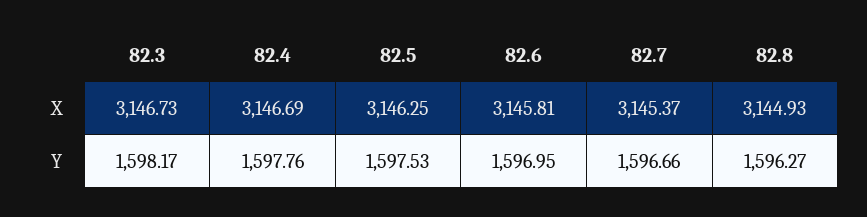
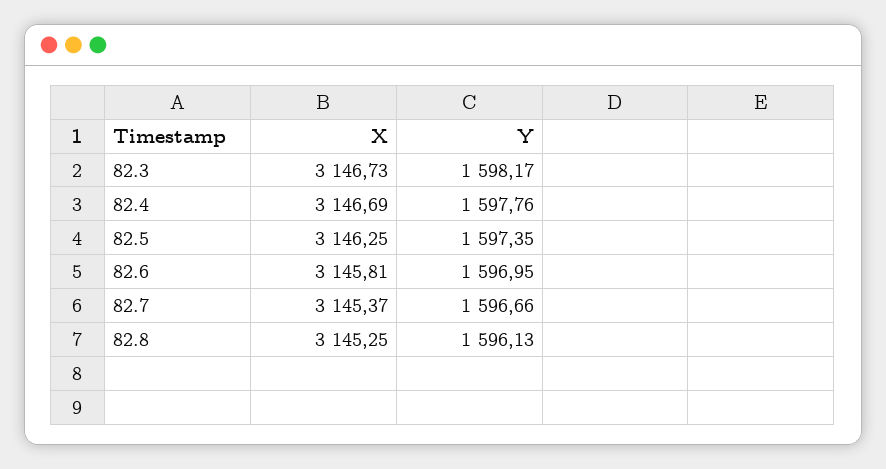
82.8, X: 3144.93 -> 3145.25
82.5, Y: 1597.53 -> 1597.35
82.8, Y: 1596.27 -> 1596.13

